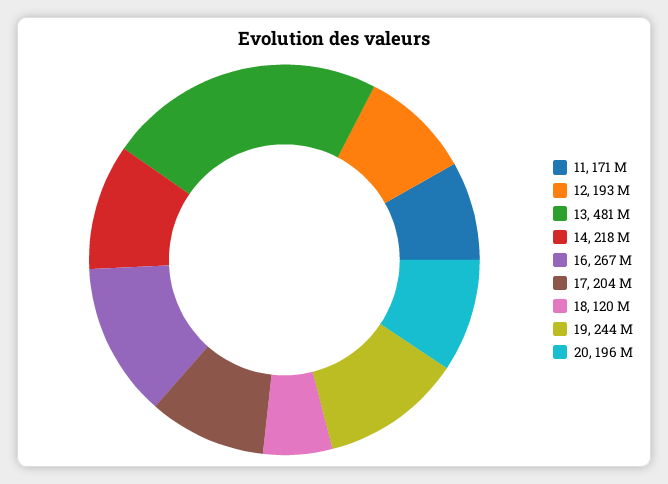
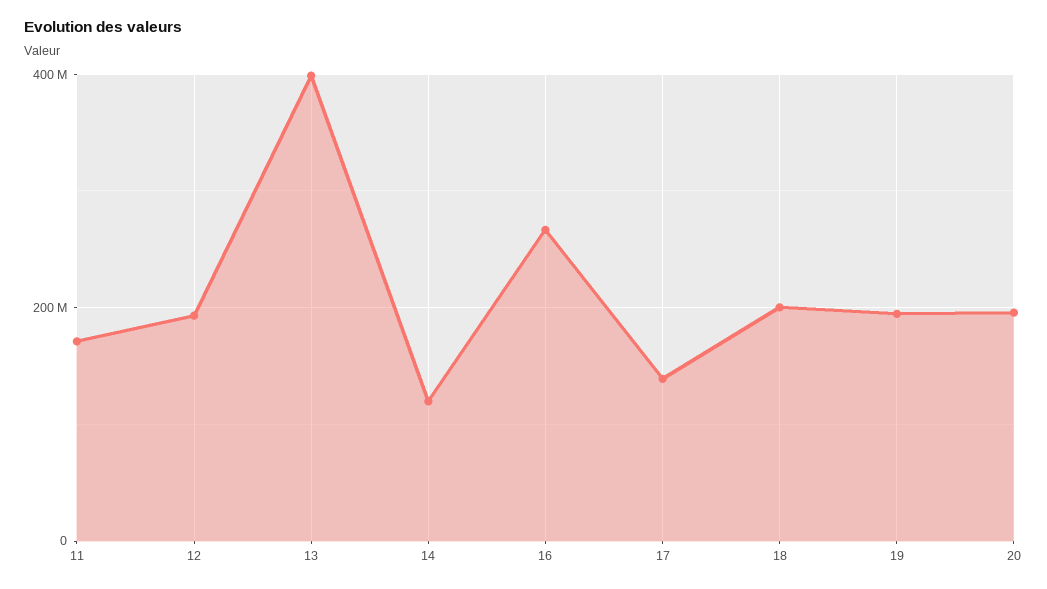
13: 481000000 -> 400000000
14: 218000000 -> 120000000
17: 204000000 -> 140000000
18: 120000000 -> 200000000
19: 244000000 -> 200000000

